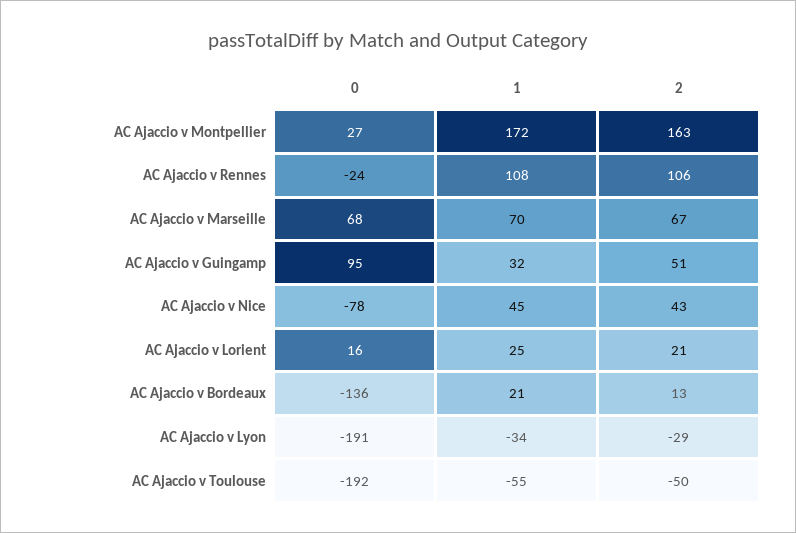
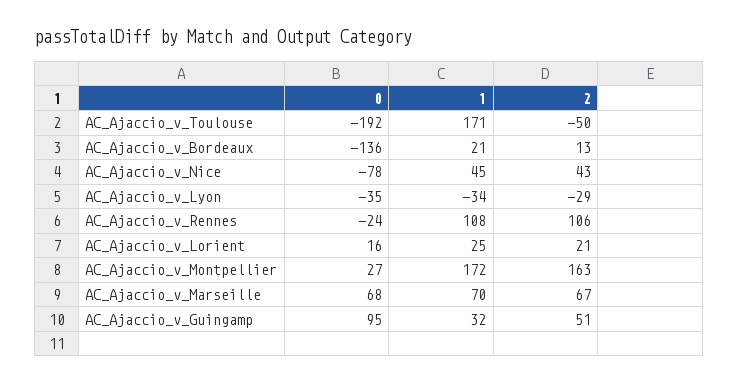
0, AC Ajaccio v Lyon: -191 -> -35
1, AC Ajaccio v Toulouse: -55 -> 171

